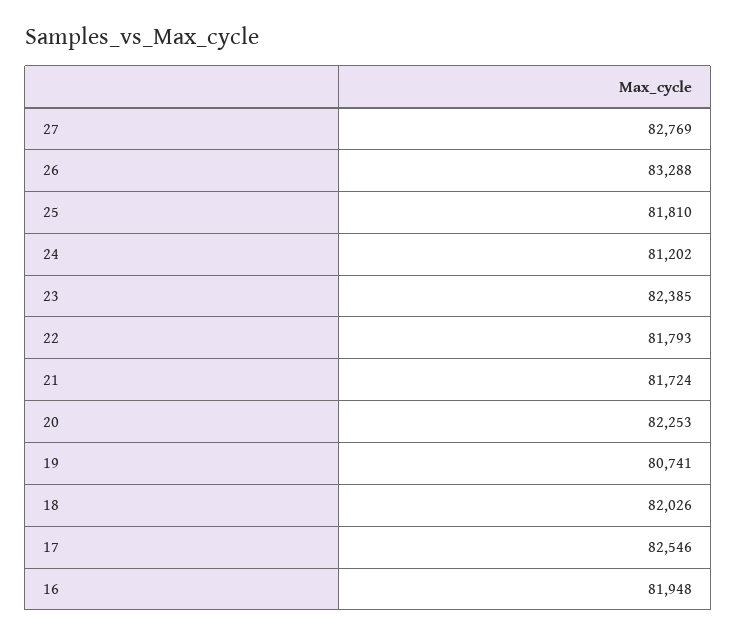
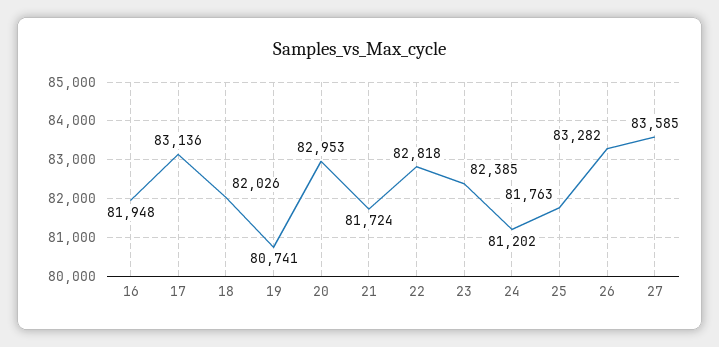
27: 82769 -> 83585
26: 83288 -> 83282
25: 81810 -> 81763
22: 81793 -> 82818
20: 82253 -> 82953
17: 82546 -> 83136

